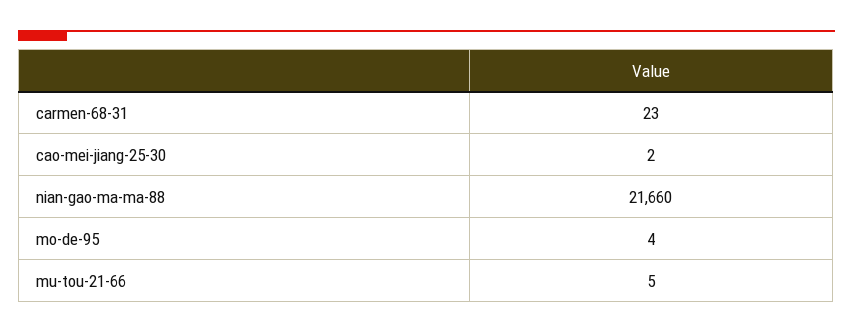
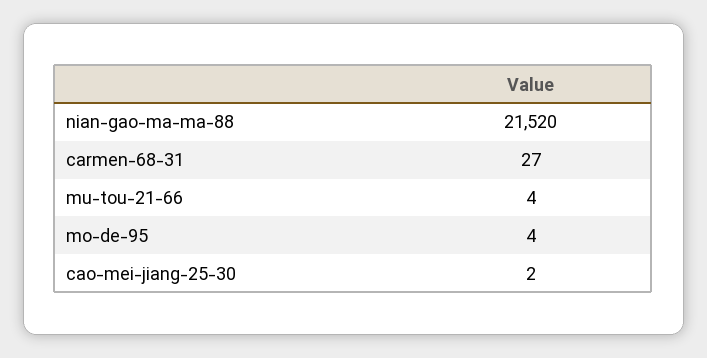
carmen-68-31: 23 -> 27
nian-gao-ma-ma-88: 21660 -> 21520
mu-tou-21-66: 5 -> 4

